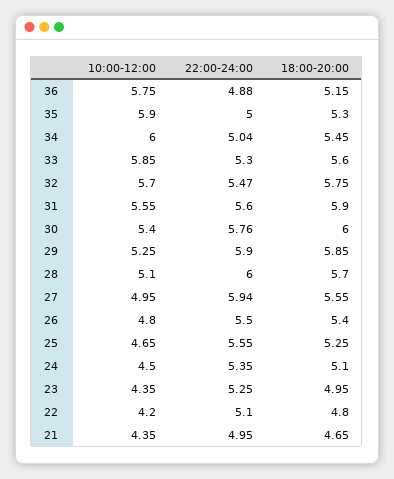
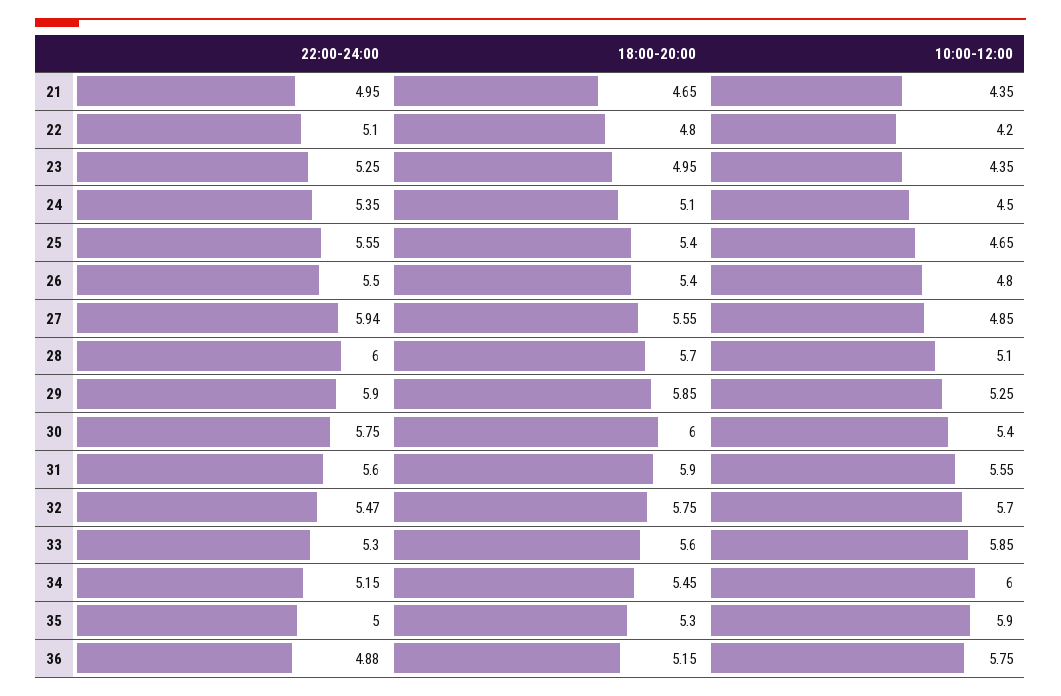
22:00-24:00, 34: 5.04 -> 5.15
22:00-24:00, 30: 5.76 -> 5.75
10:00-12:00, 27: 4.95 -> 4.85
18:00-20:00, 25: 5.25 -> 5.4

